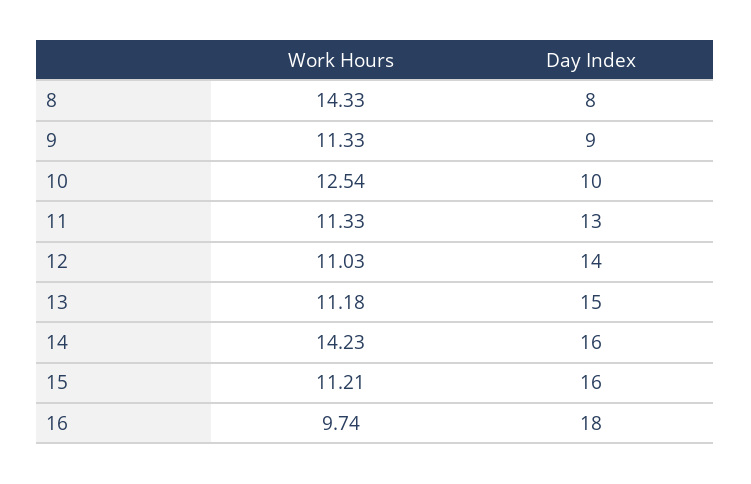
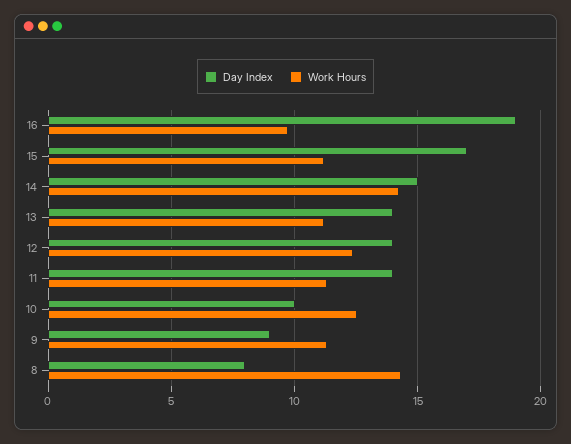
Day Index, 11: 13 -> 14
Work Hours, 12: 11.03 -> 12.5
Day Index, 13: 15 -> 14
Day Index, 14: 16 -> 15
Day Index, 15: 16 -> 17
Day Index, 16: 18 -> 19

